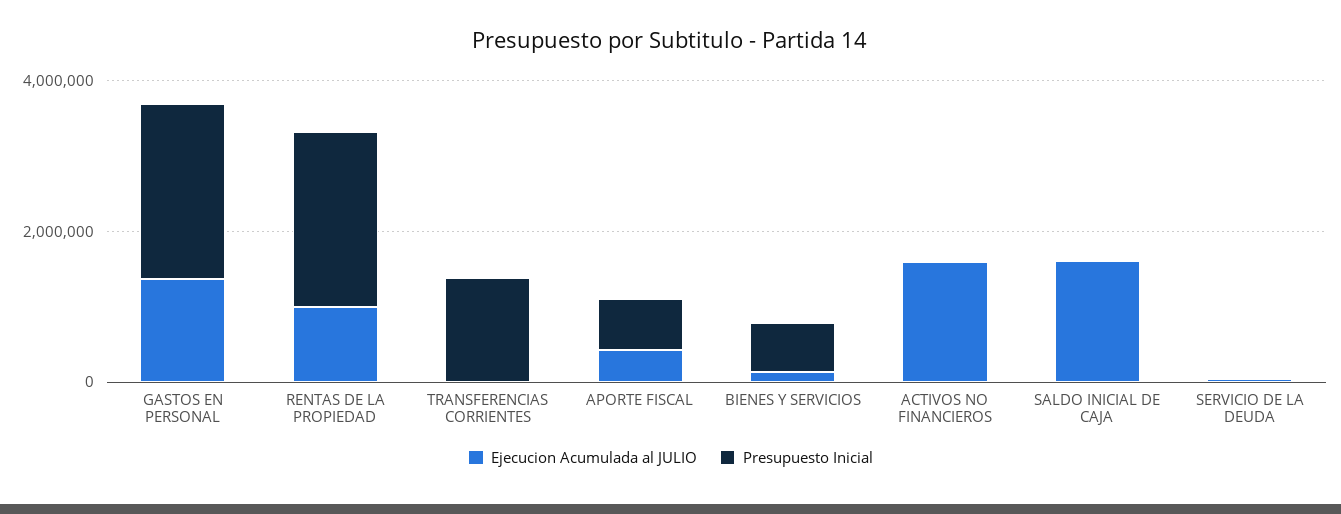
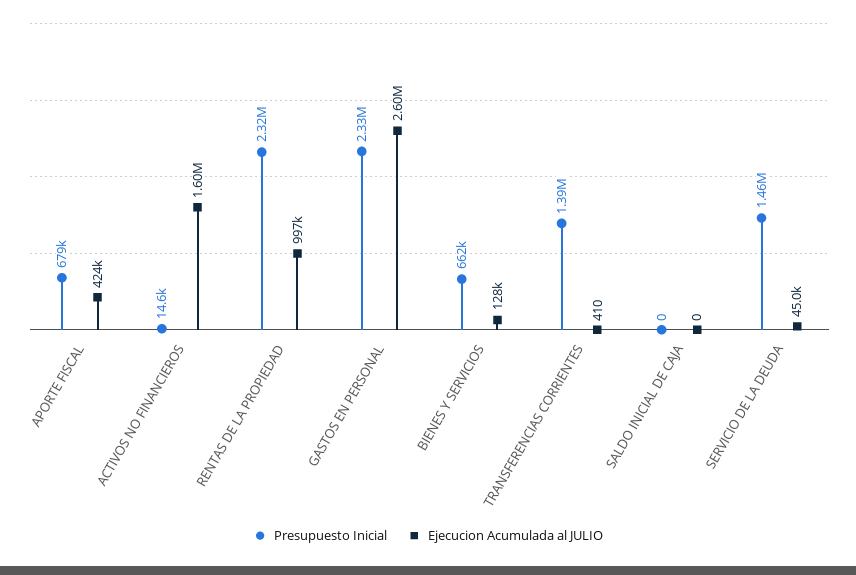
Ejecucion Acumulada al JULIO, GASTOS EN PERSONAL: 1500000 -> 2600000
Ejecucion Acumulada al JULIO, SALDO INICIAL DE CAJA: 1500000 -> 0
Presupuesto Inicial, SERVICIO DE LA DEUDA: 0 -> 1460000

